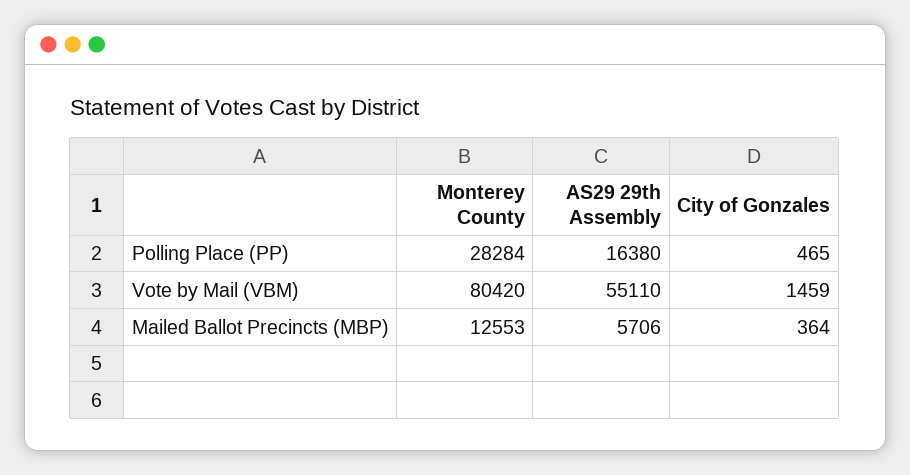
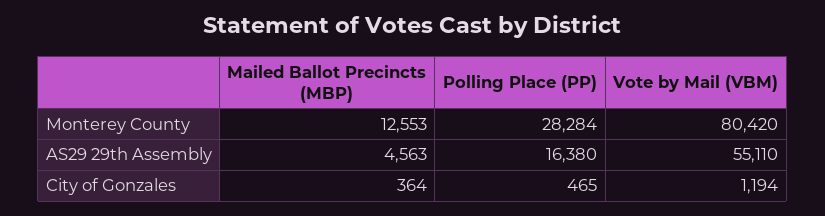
City of Gonzales, Vote by Mail (VBM): 1459 -> 1194
AS29 29th Assembly, Mailed Ballot Precincts (MBP): 5706 -> 4563

